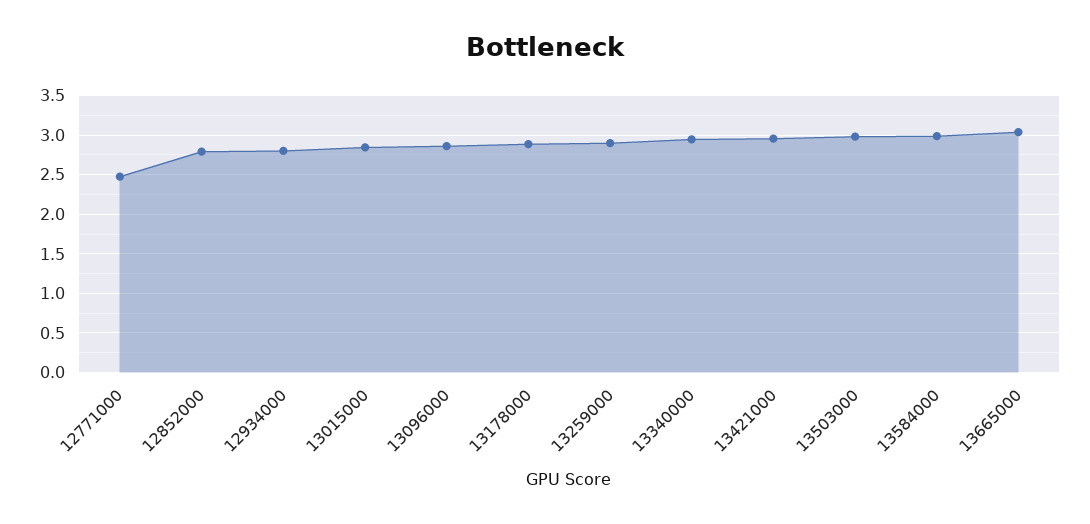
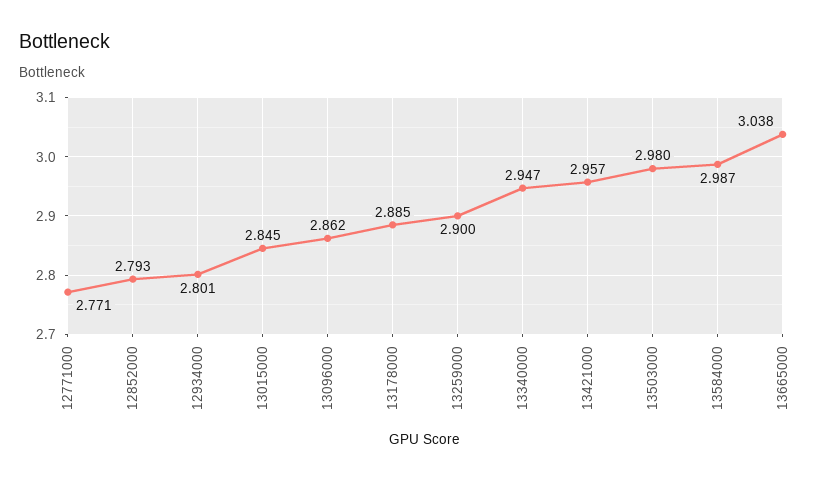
12771000: 2.5 -> 2.771

